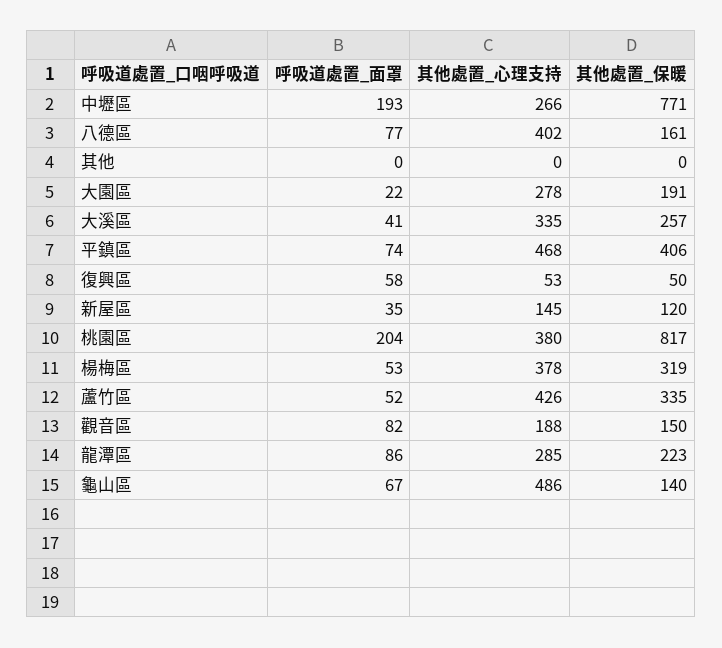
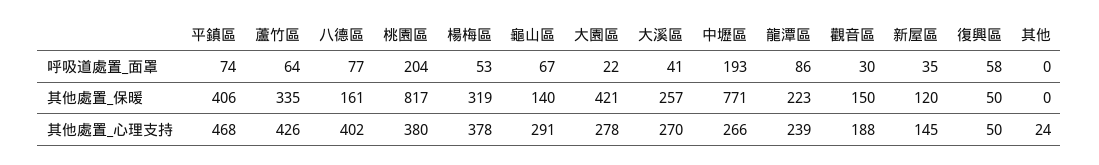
其他處置_心理支持, 其他: 0 -> 24
其他處置_保暖, 大園區: 191 -> 421
其他處置_心理支持, 大溪區: 335 -> 270
其他處置_心理支持, 復興區: 53 -> 50
呼吸道處置_面罩, 蘆竹區: 52 -> 64
呼吸道處置_面罩, 觀音區: 82 -> 30
其他處置_心理支持, 龍潭區: 285 -> 239
其他處置_心理支持, 龜山區: 486 -> 291

